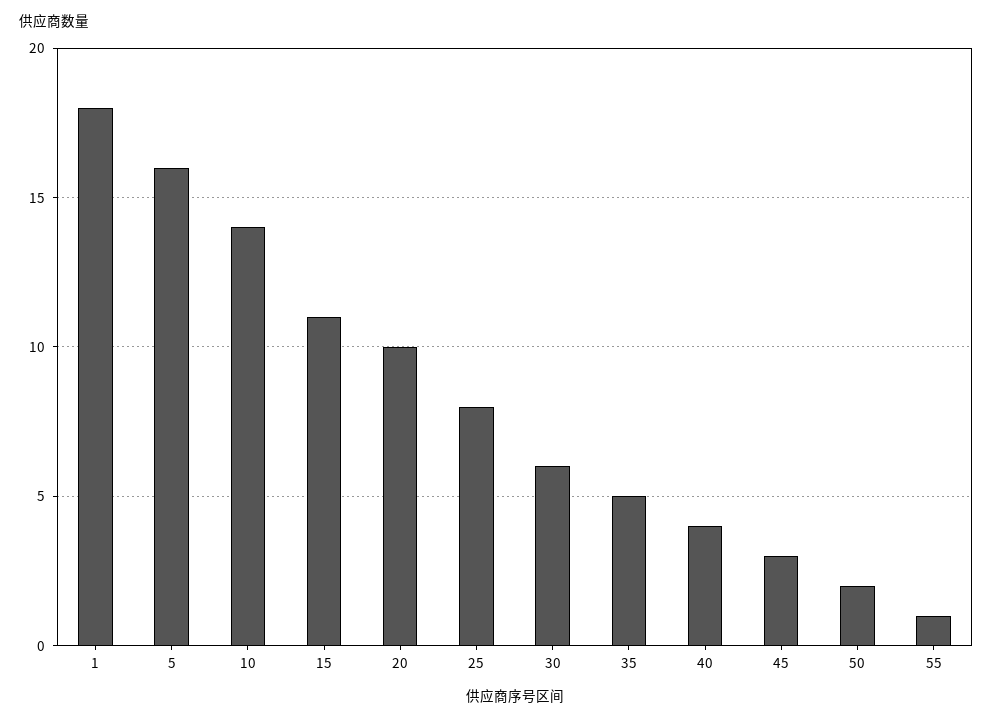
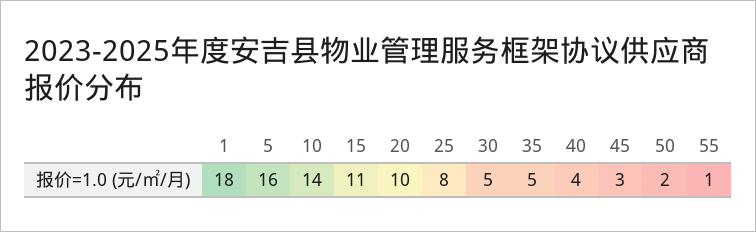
30: 6 -> 5

